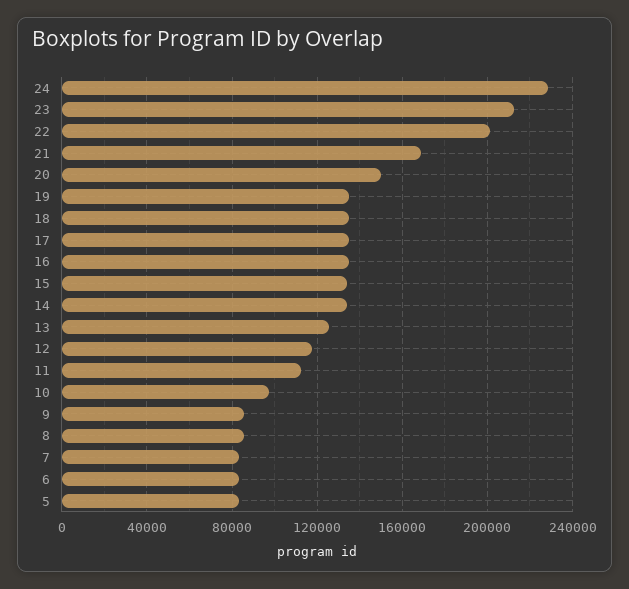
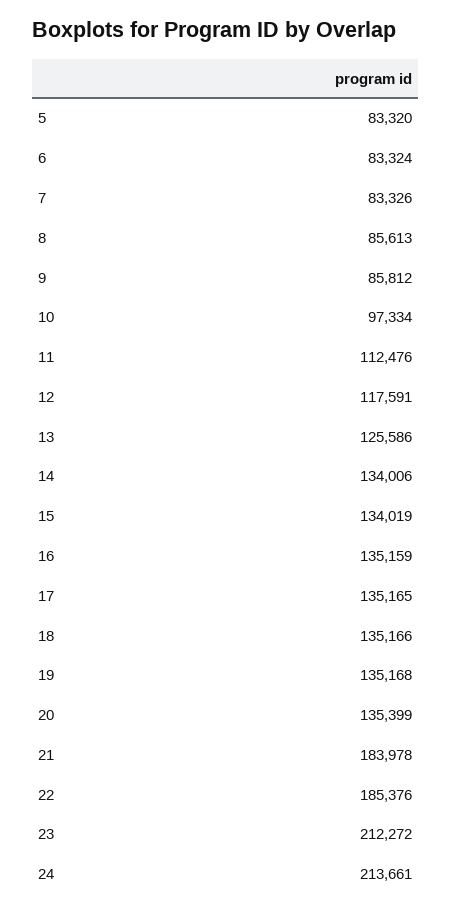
24: 230000 -> 213661
22: 200000 -> 185376
21: 170000 -> 183978
20: 150000 -> 135399

